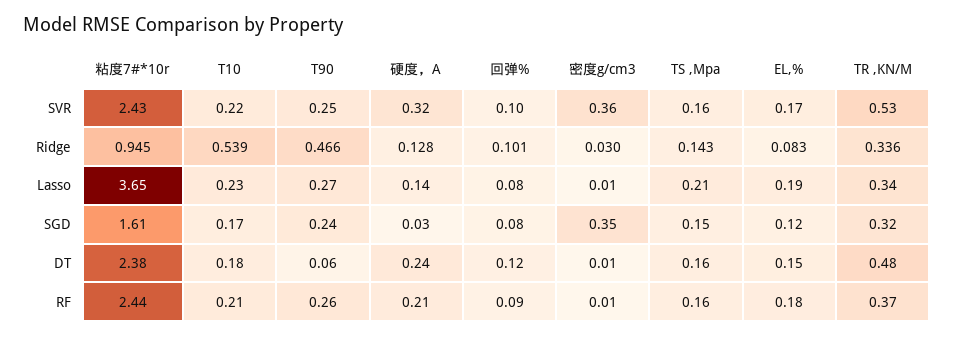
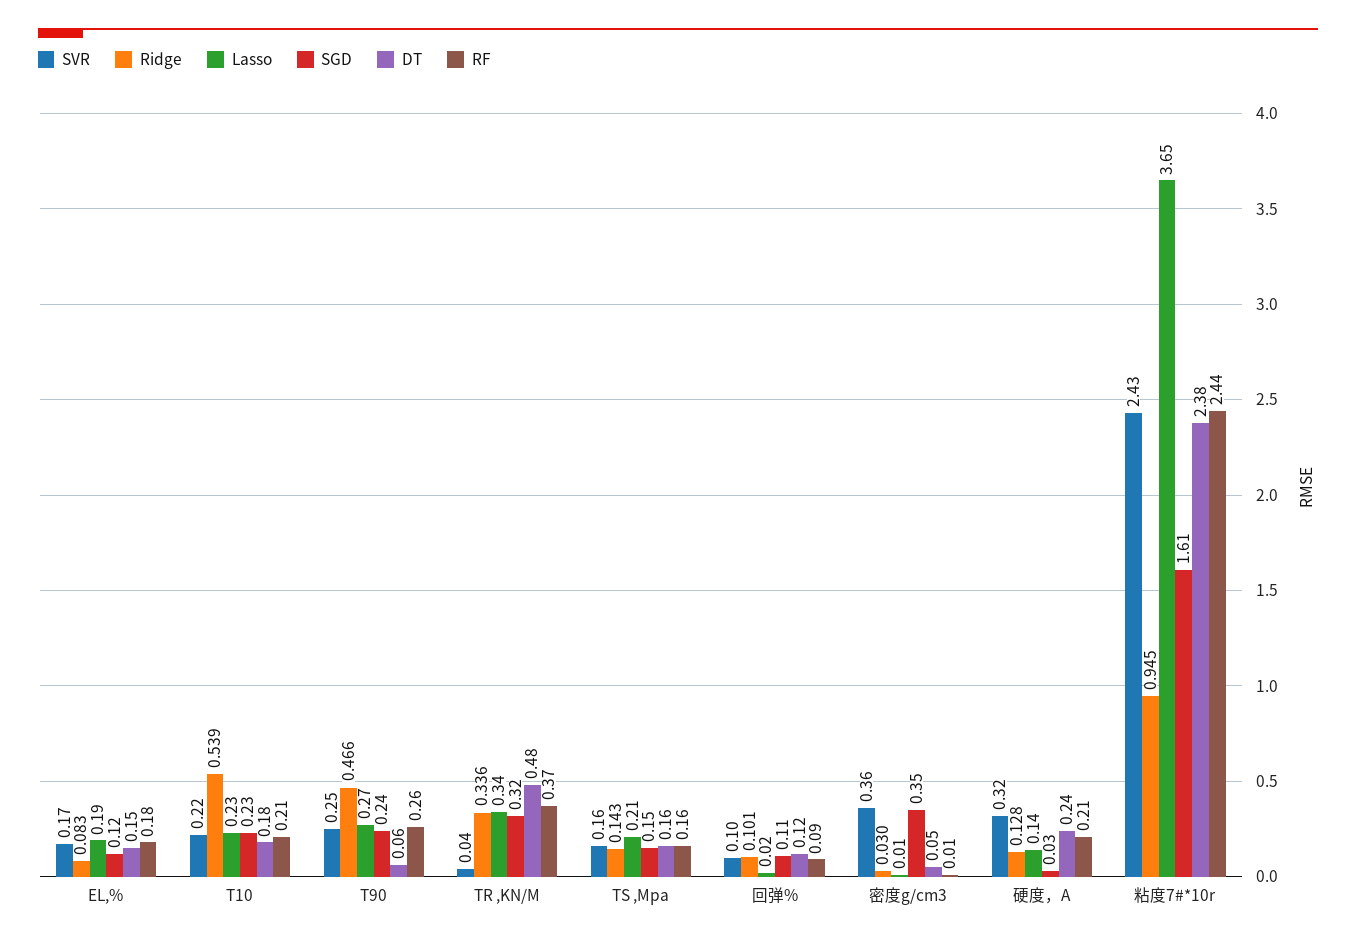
SVR, TR ,KN/M: 0.53 -> 0.04
Lasso, 回弹%: 0.08 -> 0.02
SGD, T10: 0.17 -> 0.23
SGD, 回弹%: 0.08 -> 0.11
DT, 密度g/cm3: 0.01 -> 0.05

